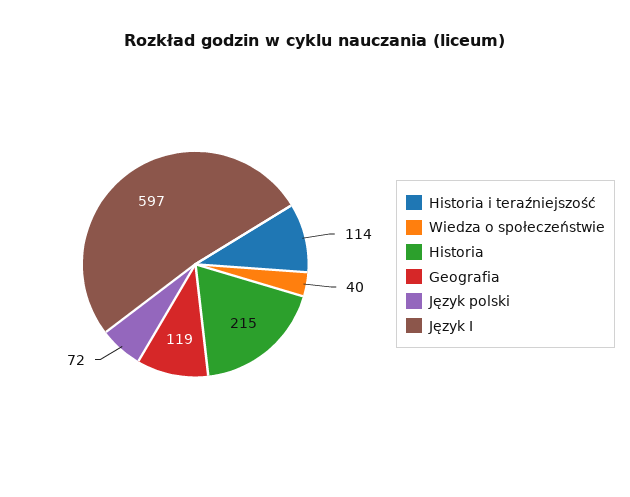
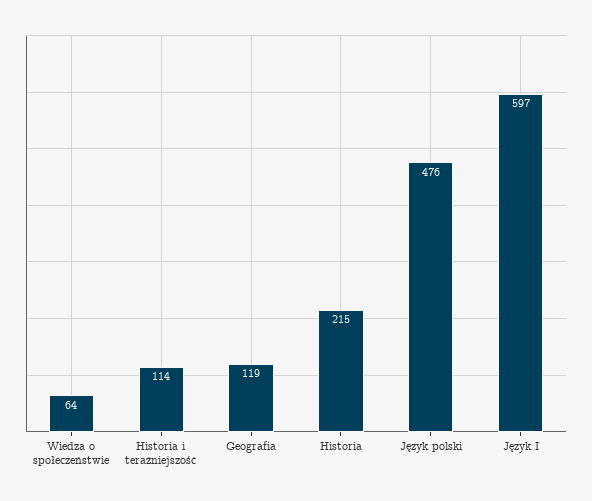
Wiedza o społeczeństwie: 40 -> 64
Język polski: 72 -> 476

